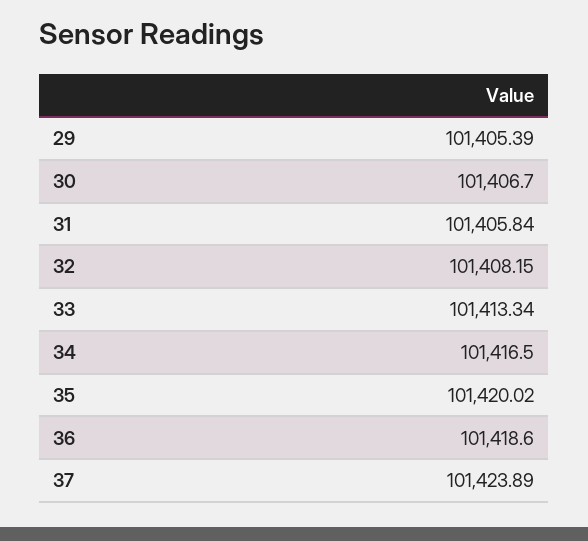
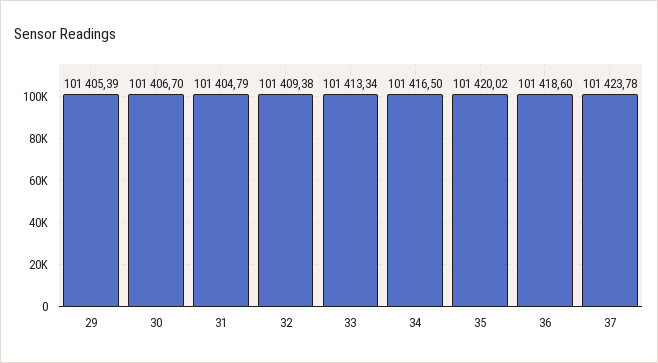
31: 101405.84 -> 101404.79
32: 101408.15 -> 101409.38
37: 101423.89 -> 101423.78

